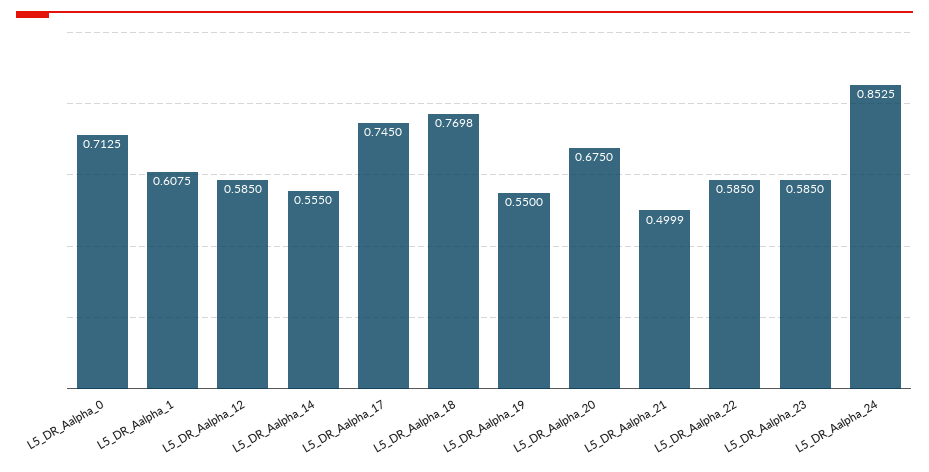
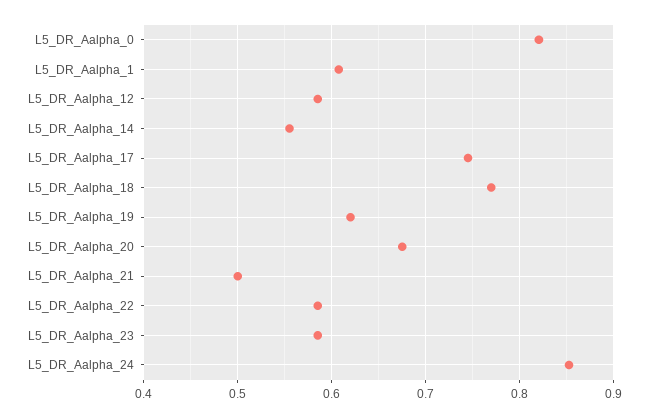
L5_DR_Aalpha_0: 0.7125 -> 0.82
L5_DR_Aalpha_19: 0.55 -> 0.62

